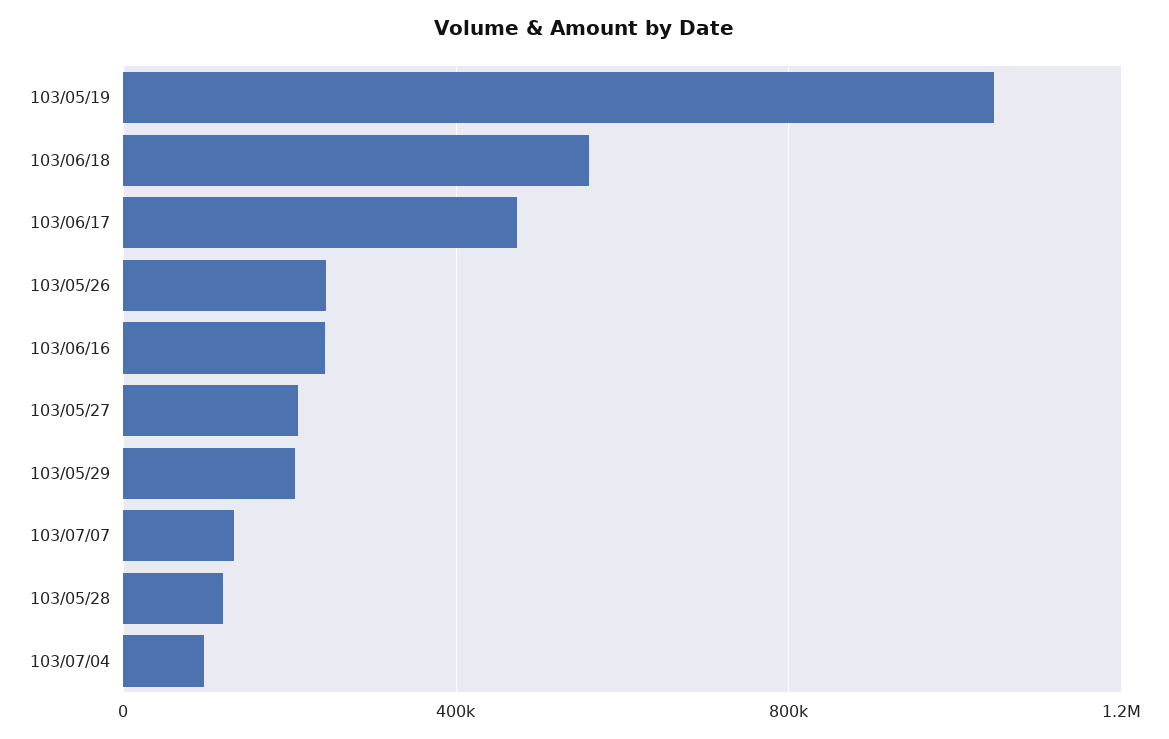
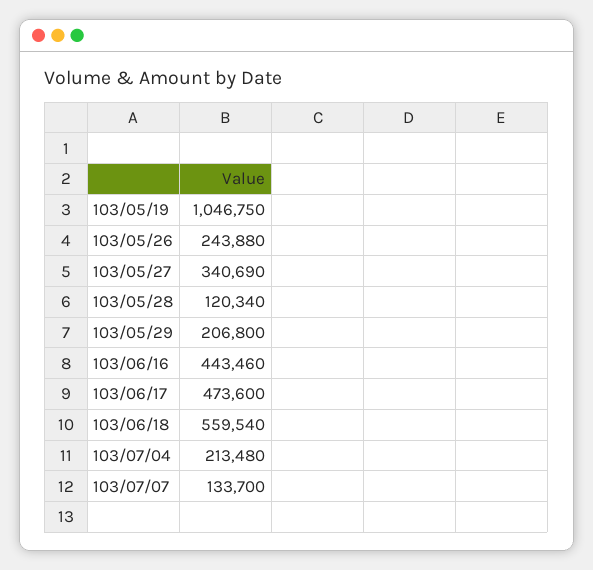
103/06/16: 250000 -> 443460
103/05/27: 200000 -> 340690
103/07/04: 100000 -> 213480

